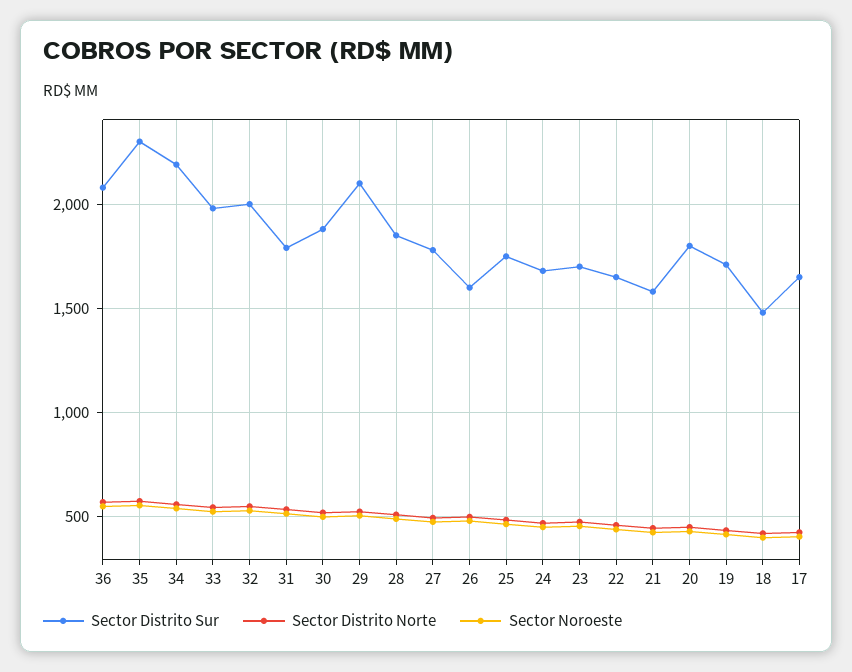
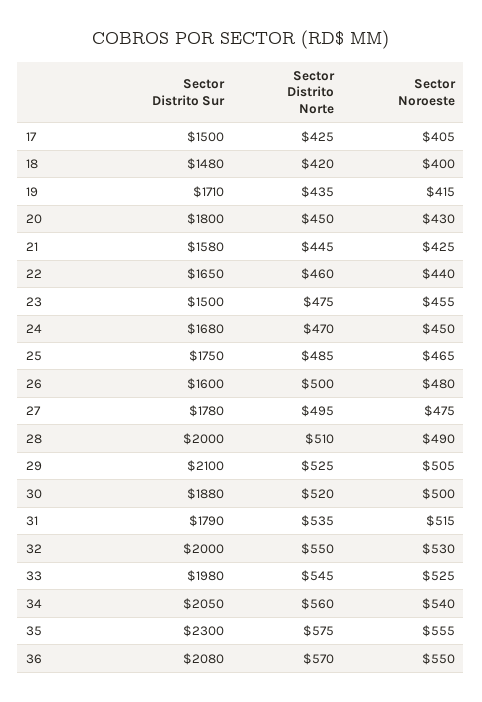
Sector Distrito Sur, 34: 2200 -> 2050
Sector Distrito Sur, 28: 1850 -> 2000
Sector Distrito Sur, 23: 1700 -> 1500
Sector Distrito Sur, 17: 1650 -> 1500

